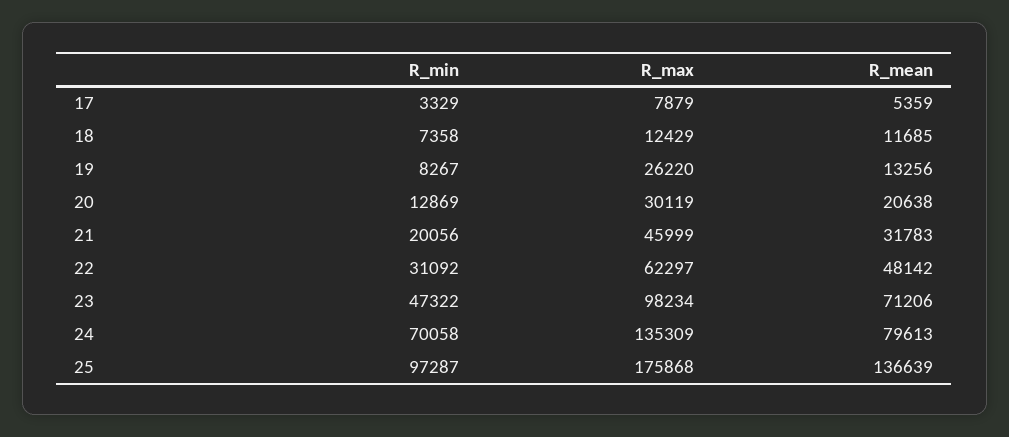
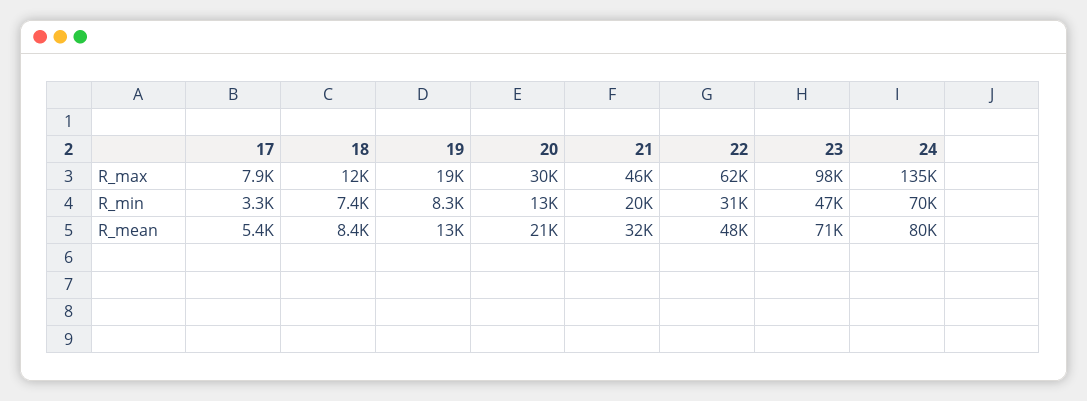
R_mean, 18: 11685 -> 8400
R_max, 19: 26220 -> 19000
R_min, 25: 97287 -> none
R_max, 25: 175868 -> none
R_mean, 25: 136639 -> none

